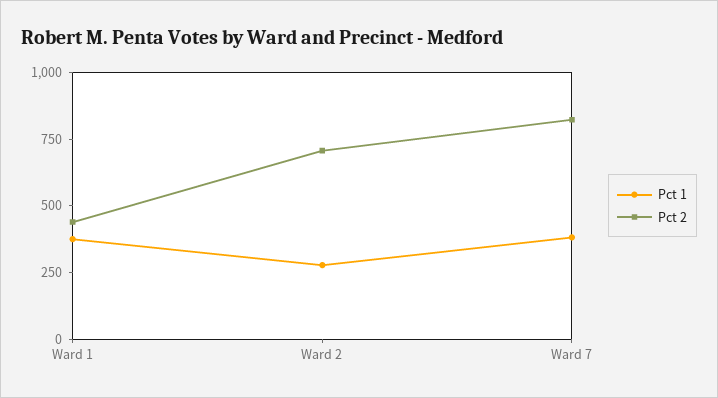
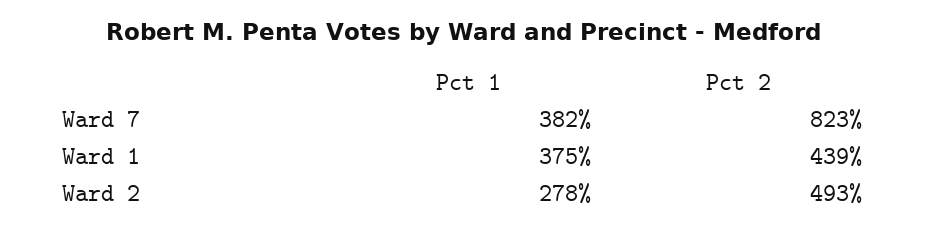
Pct 2, Ward 2: 700 -> 493

